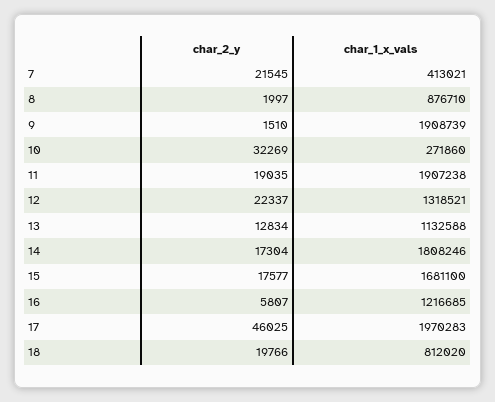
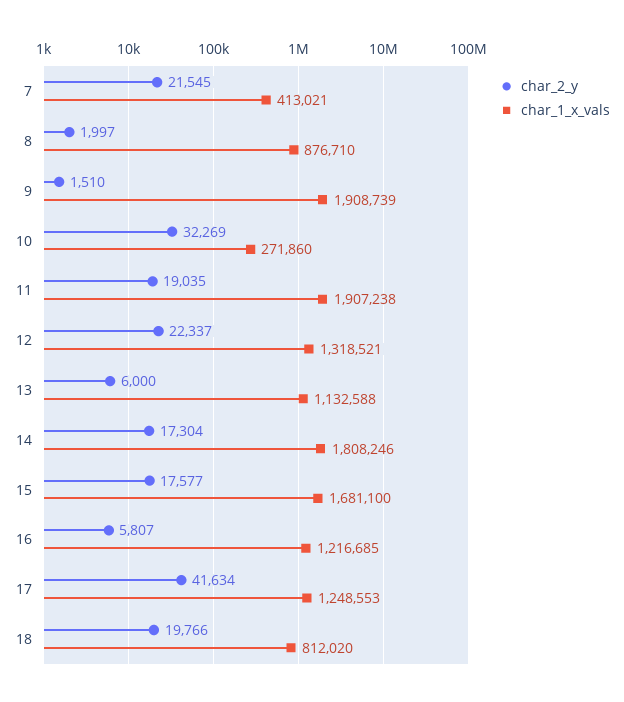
char_2_y, 13: 12834 -> 6000
char_2_y, 17: 46025 -> 41634
char_1_x_vals, 17: 1970283 -> 1248553

